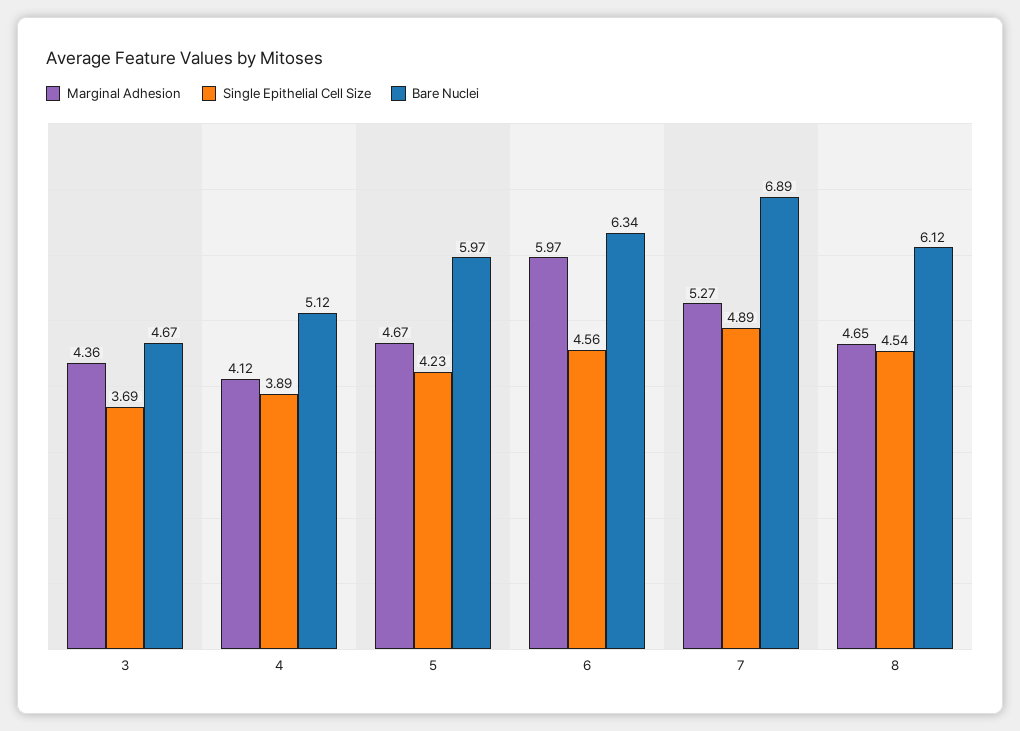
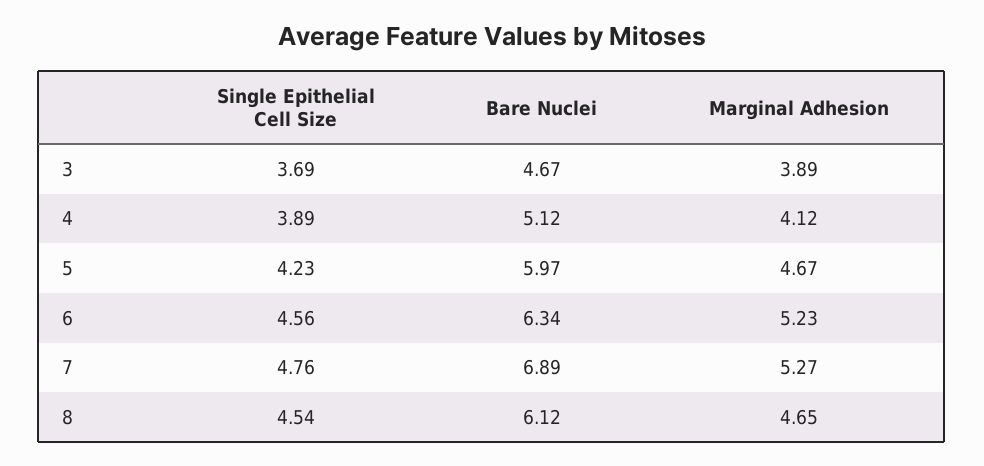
Marginal Adhesion, 3: 4.36 -> 3.89
Marginal Adhesion, 6: 5.97 -> 5.23
Single Epithelial Cell Size, 7: 4.89 -> 4.76

